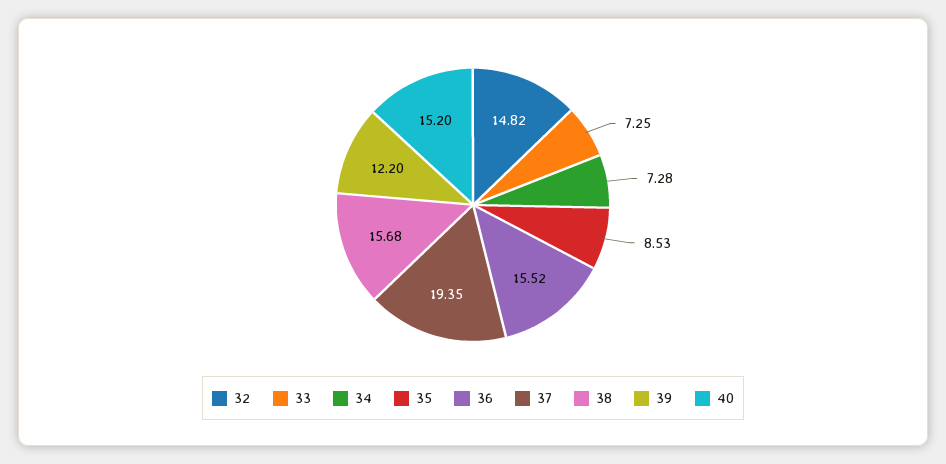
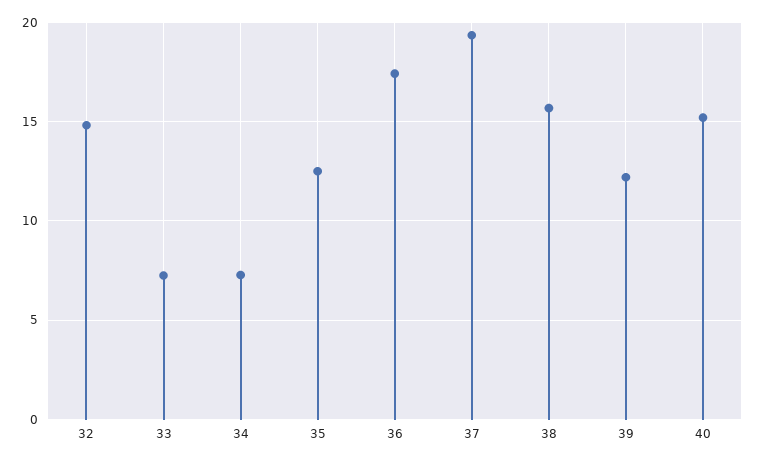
35: 8.53 -> 12.5
36: 15.52 -> 17.5

